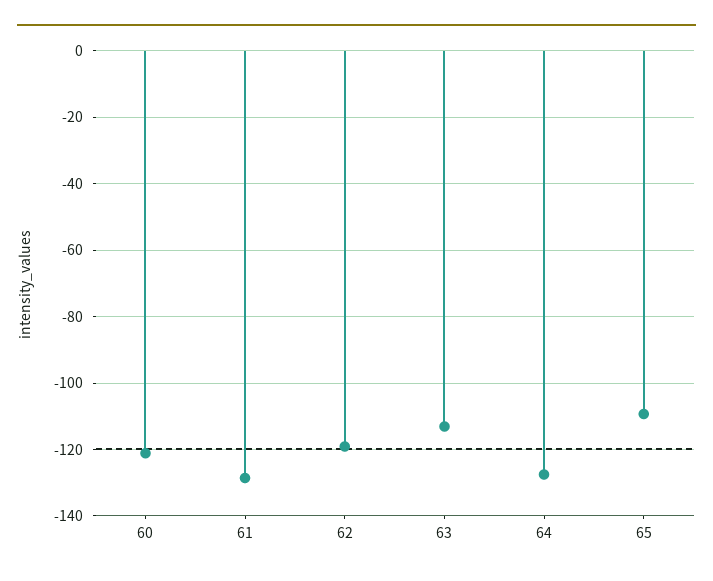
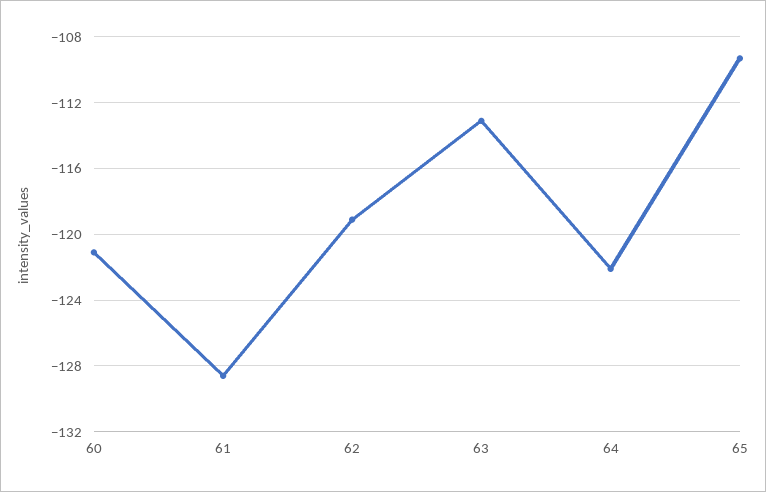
64: -128 -> -122

